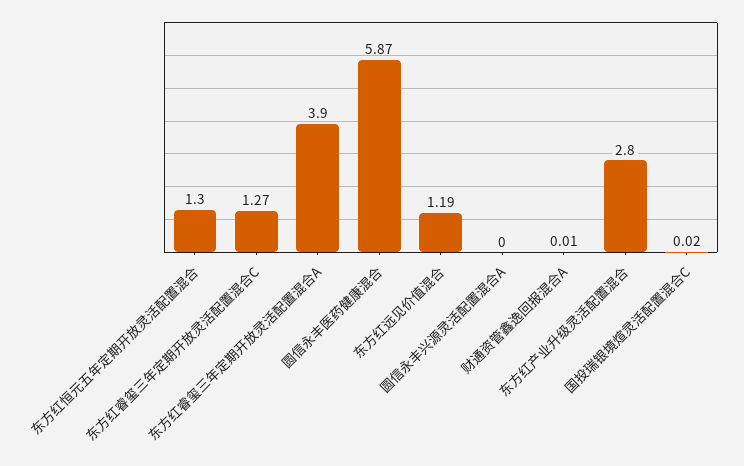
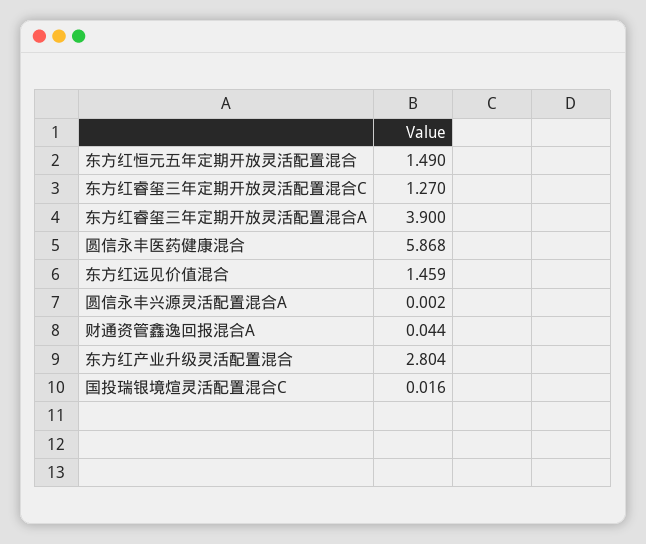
东方红恒元五年定期开放灵活配置混合: 1.3 -> 1.49
东方红远见价值混合: 1.19 -> 1.459
财通资管鑫逸回报混合A: 0.01 -> 0.044

